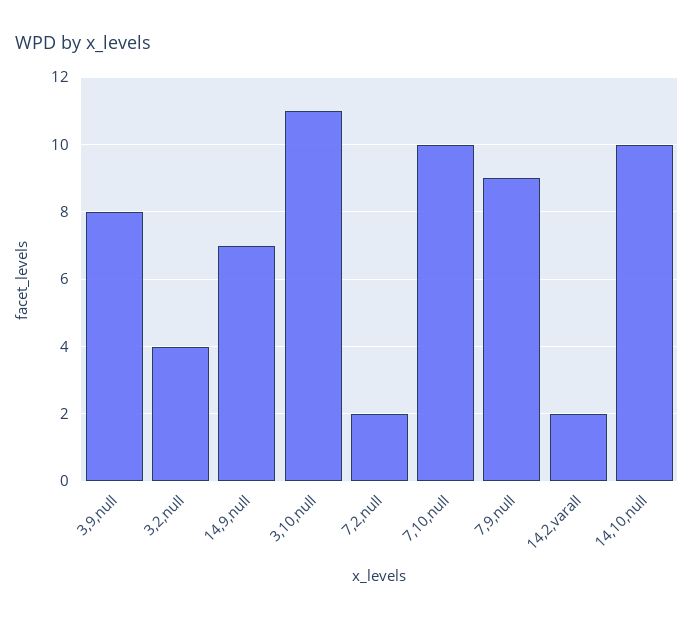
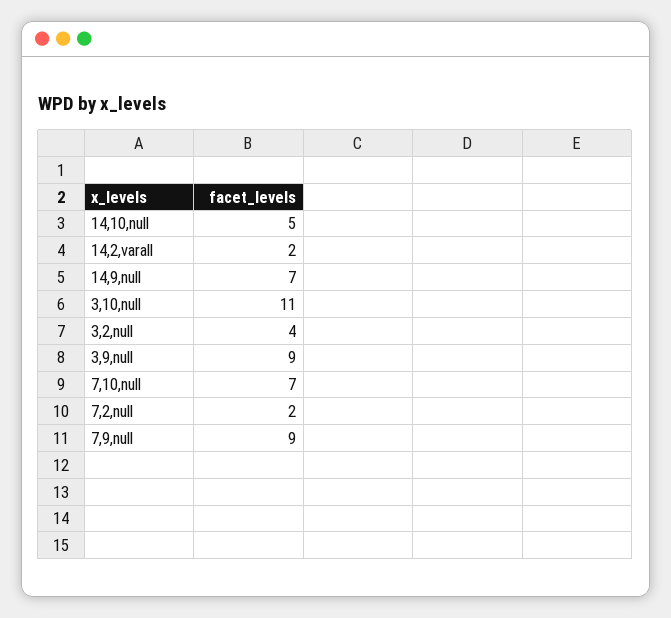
3,9,null: 8 -> 9
7,10,null: 10 -> 7
14,10,null: 10 -> 5

